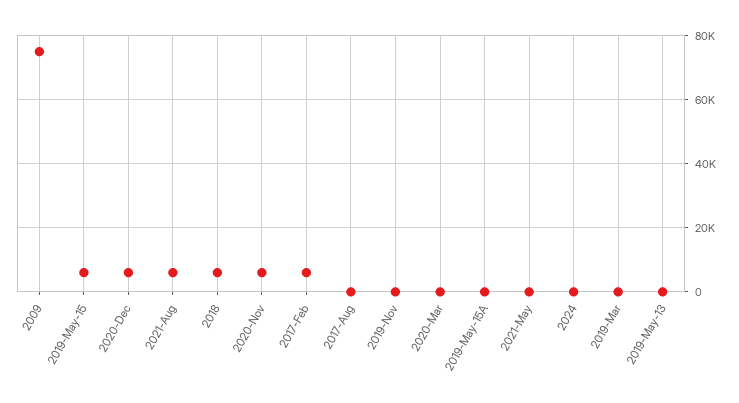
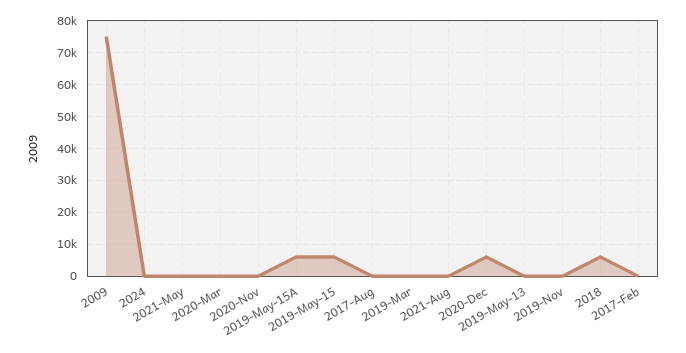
2021-Aug: 6000 -> 0
2020-Nov: 6000 -> 0
2017-Feb: 6000 -> 0
2019-May-15A: 0 -> 6000

